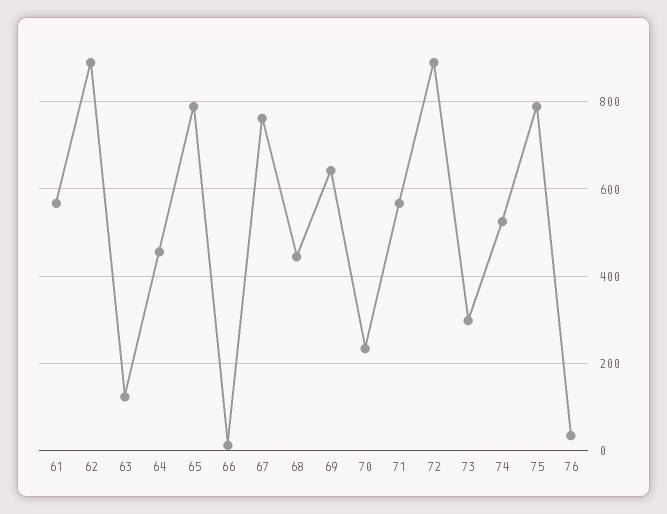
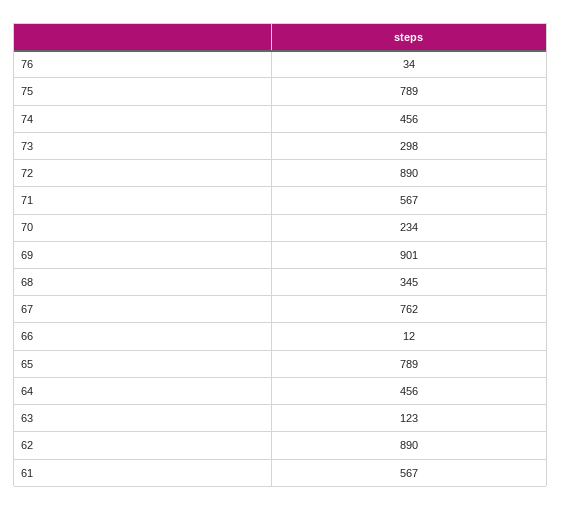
68: 440 -> 345
69: 640 -> 901
74: 520 -> 456

